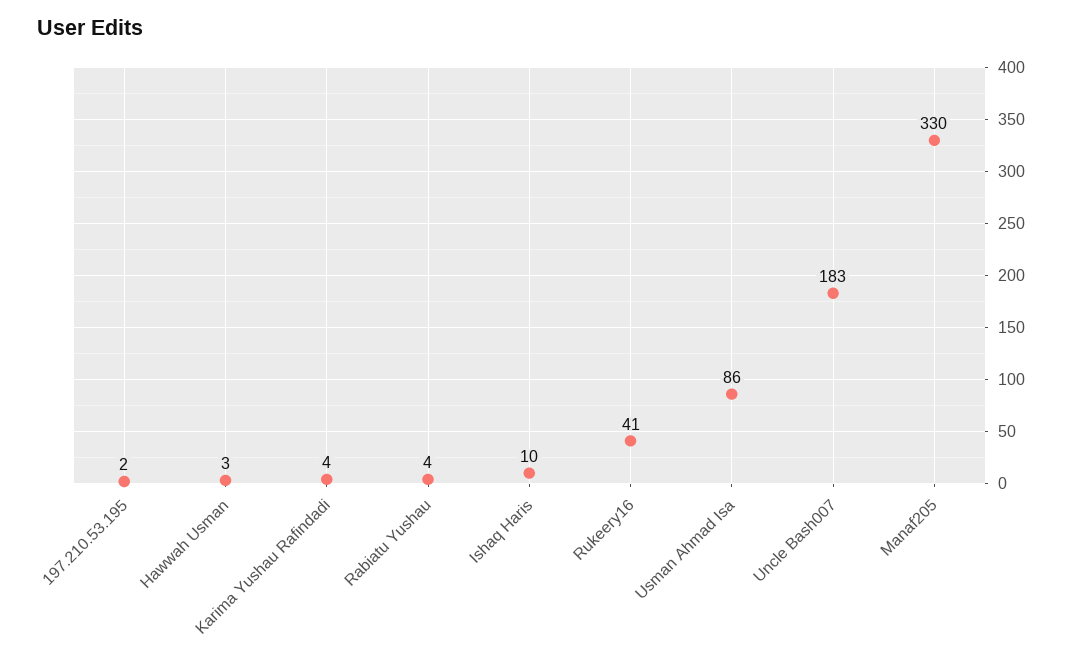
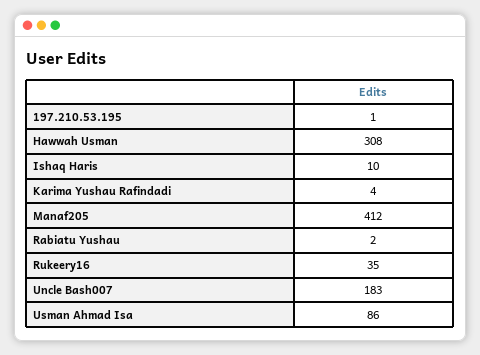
197.210.53.195: 2 -> 1
Hawwah Usman: 3 -> 308
Rabiatu Yushau: 4 -> 2
Rukeery16: 41 -> 35
Manaf205: 330 -> 412

